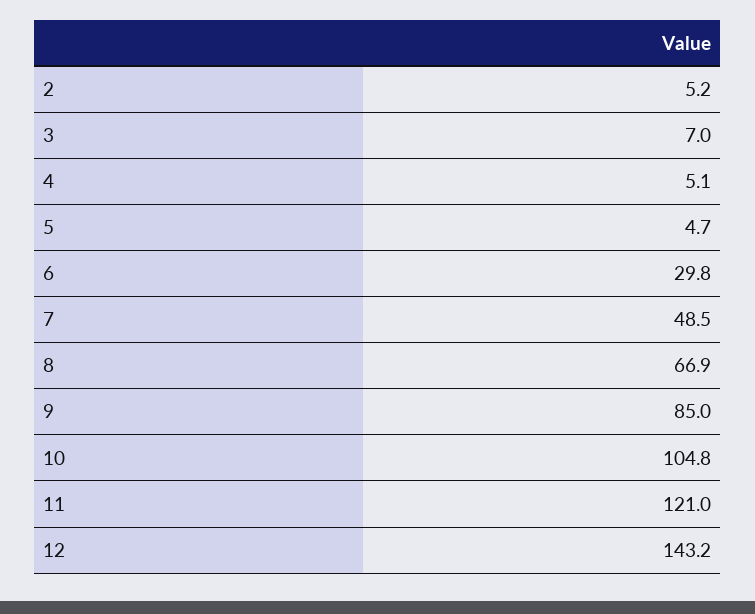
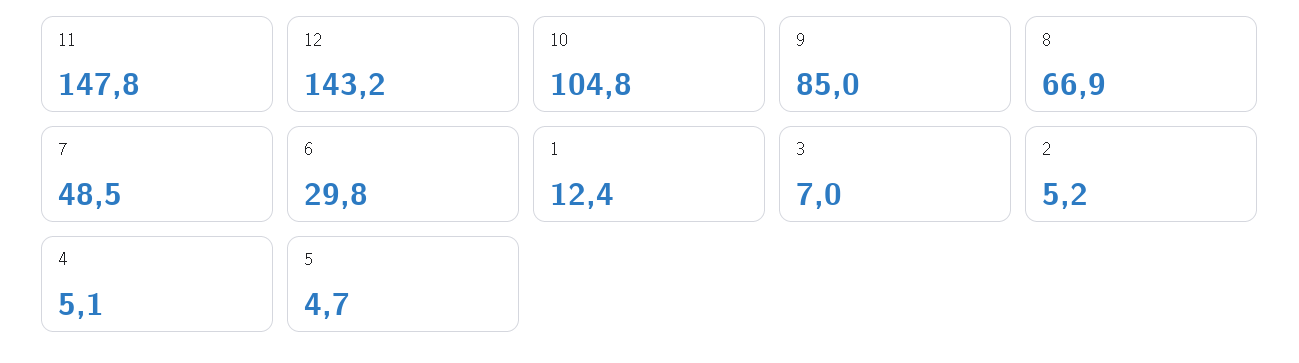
11: 121 -> 147.8
1: none -> 12.4

